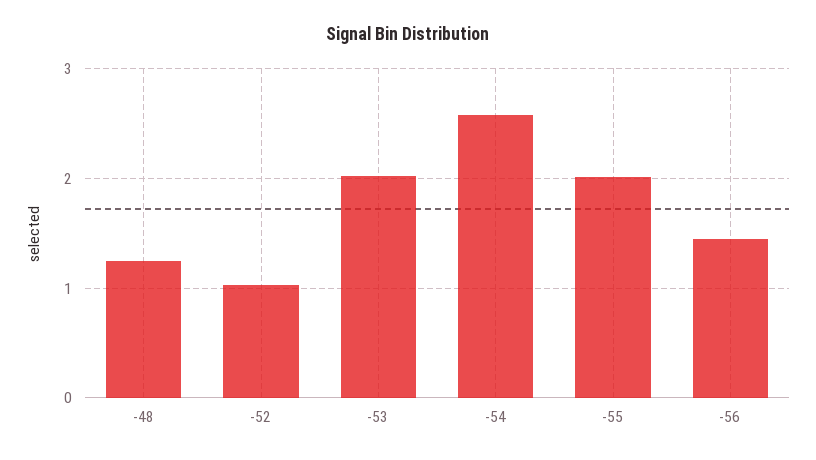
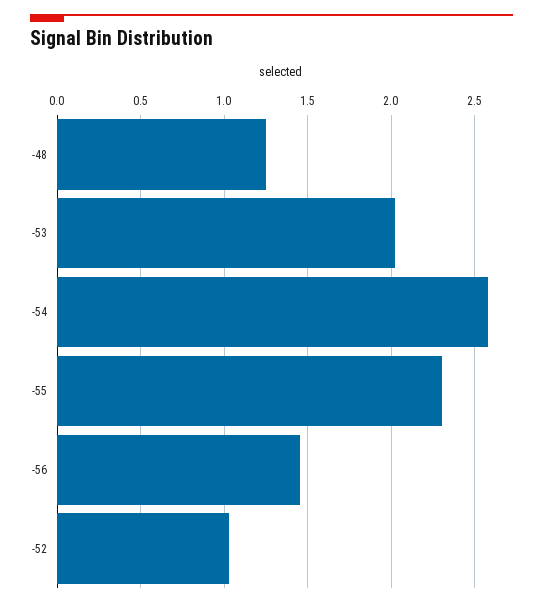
-55: 2 -> 2.3

